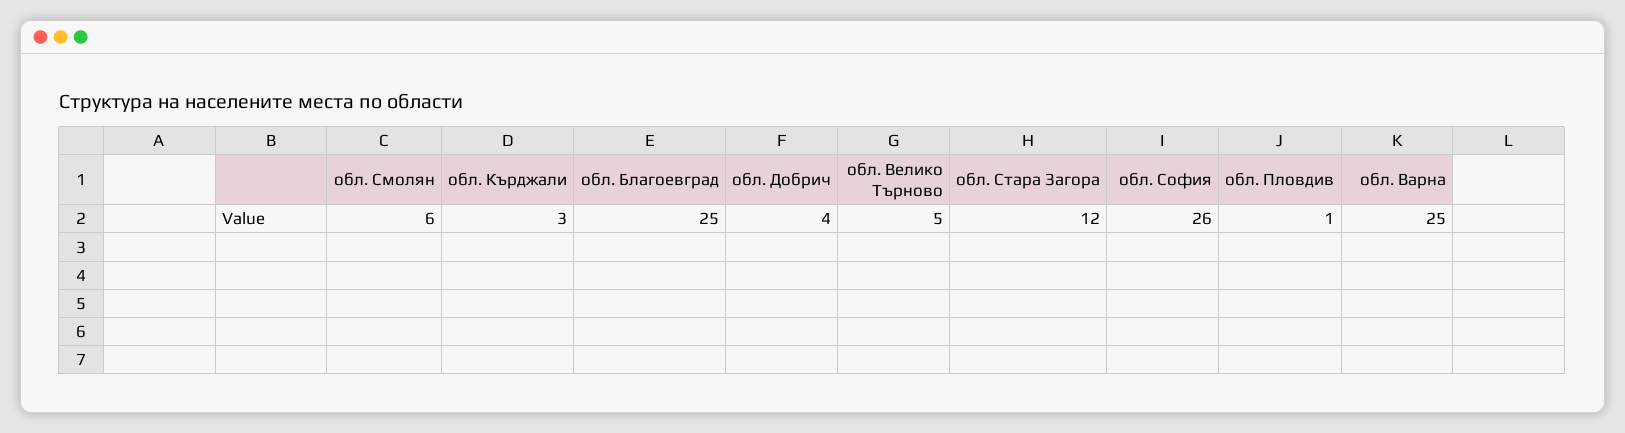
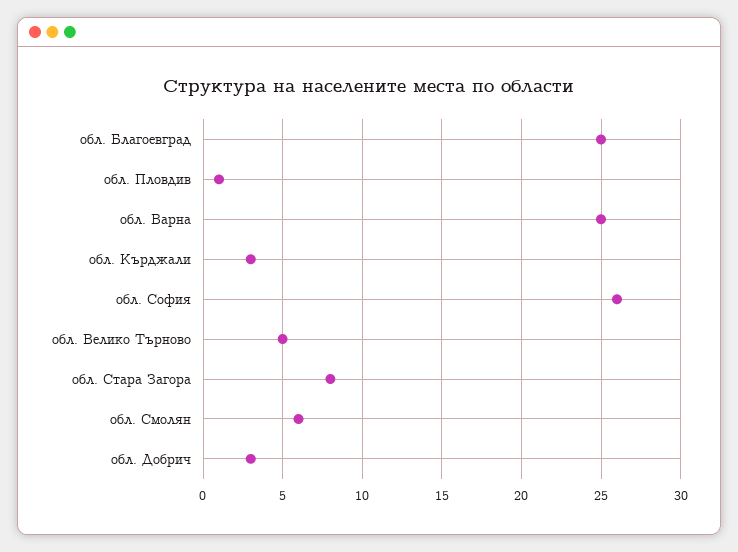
обл. Добрич: 4 -> 3
обл. Стара Загора: 12 -> 8

